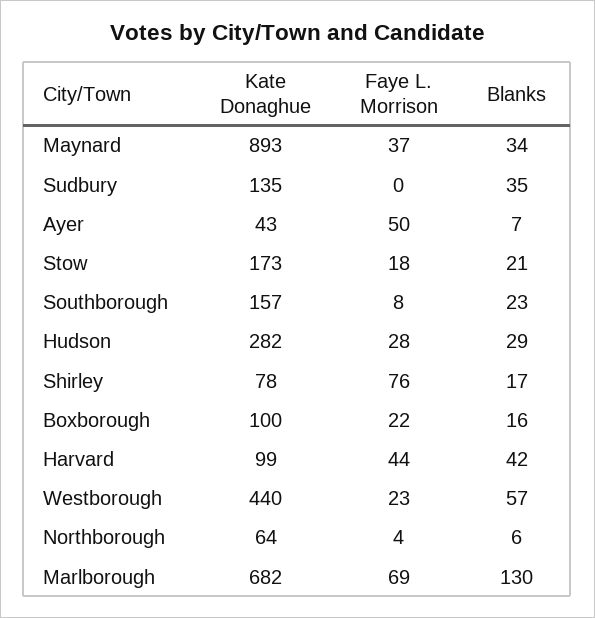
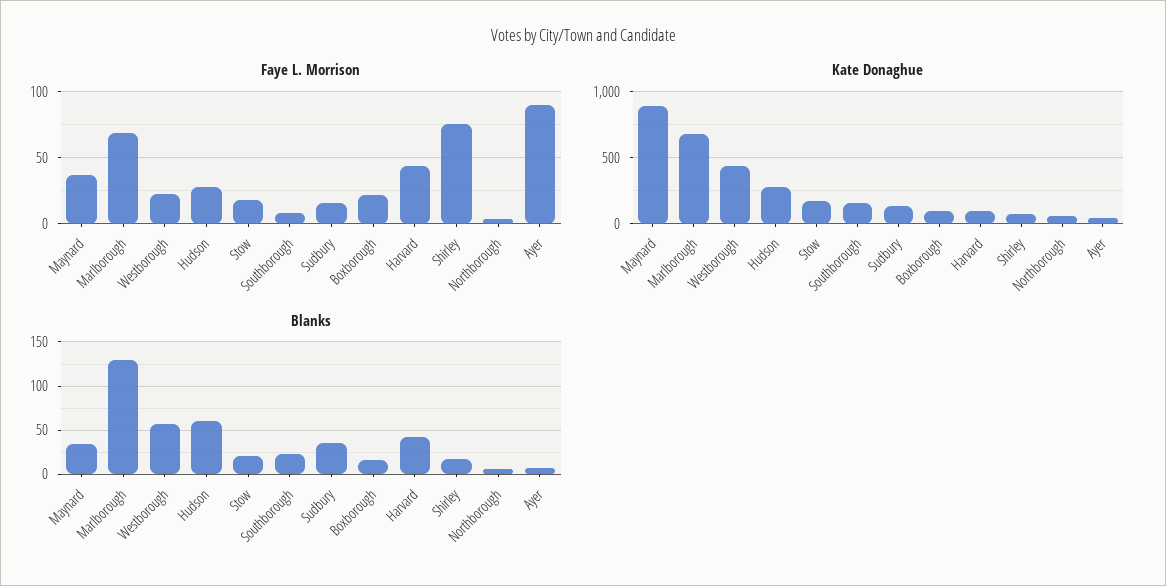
Faye L. Morrison, Sudbury: 0 -> 15
Faye L. Morrison, Ayer: 50 -> 90
Blanks, Hudson: 29 -> 60

